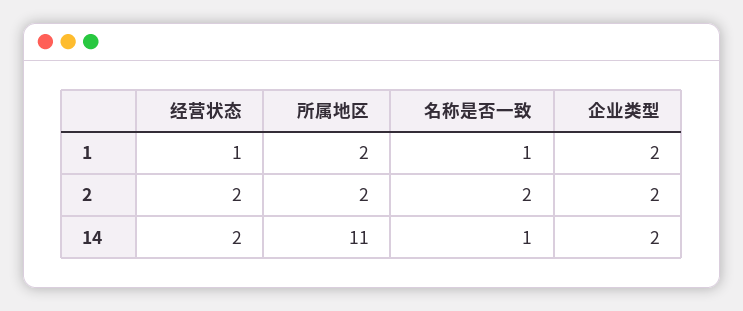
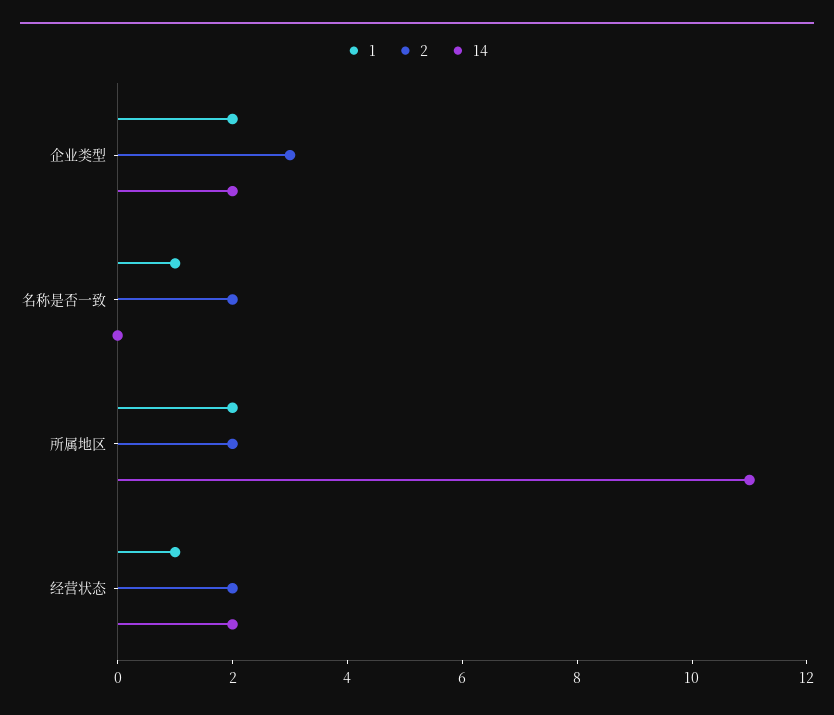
2, 企业类型: 2 -> 3
14, 名称是否一致: 1 -> 0

